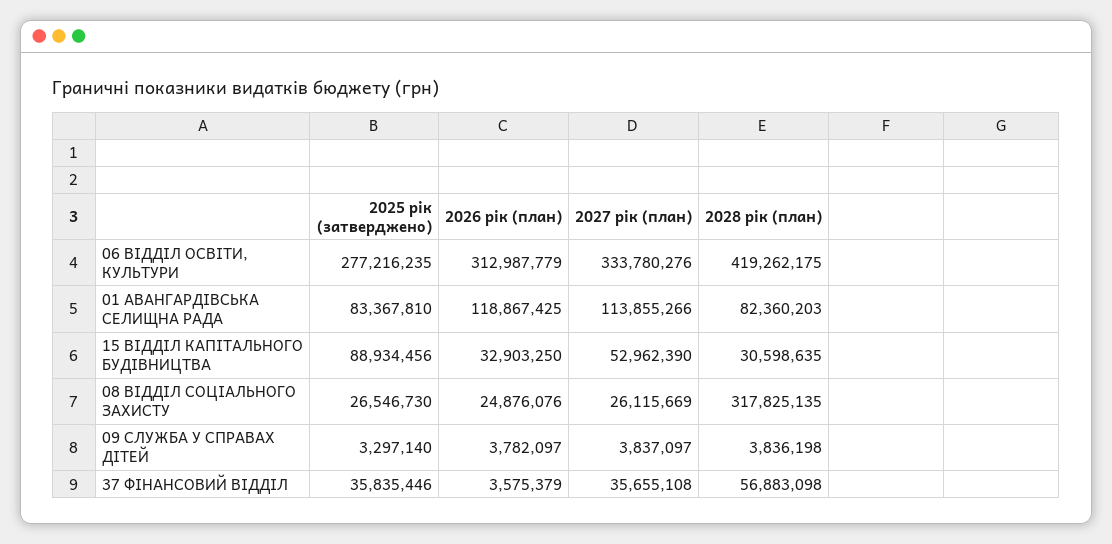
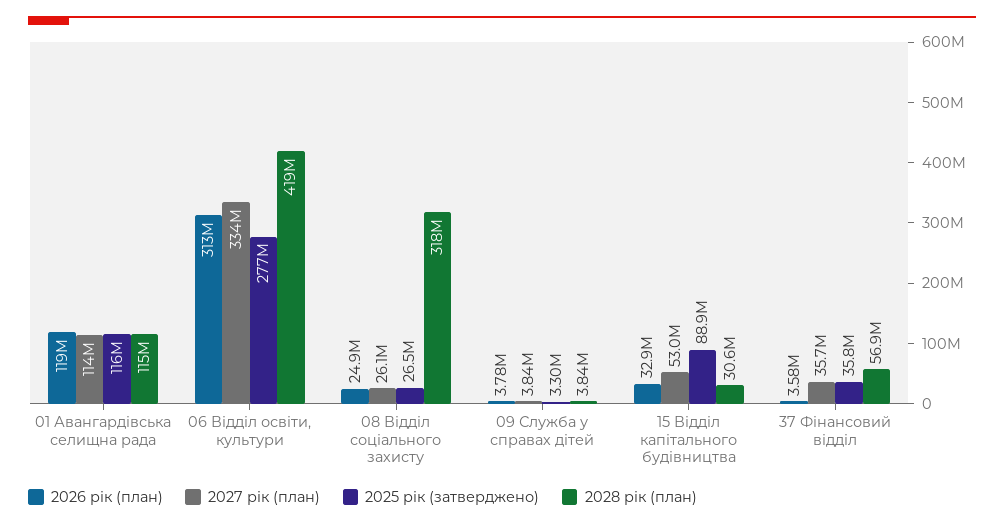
2025 рік (затверджено), 01 АВАНГАРДІВСЬКА СЕЛИЩНА РАДА: 83367810 -> 116000000
2028 рік (план), 01 АВАНГАРДІВСЬКА СЕЛИЩНА РАДА: 82360203 -> 115000000

